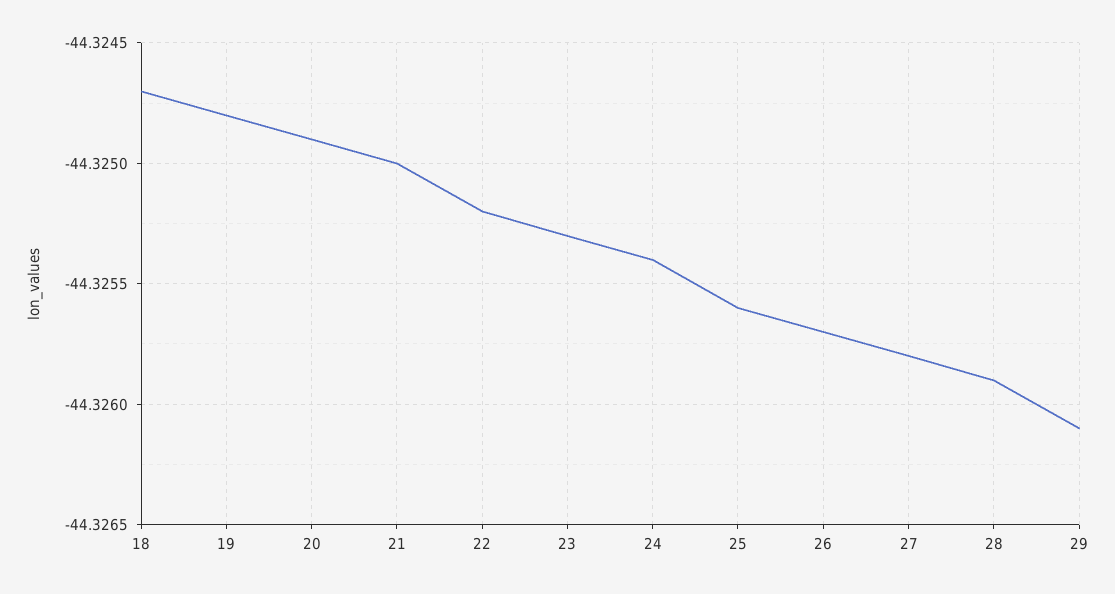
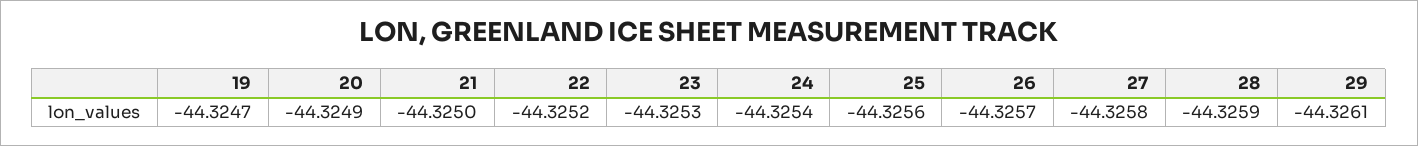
18: -44.3247 -> none
19: -44.3248 -> -44.3247

